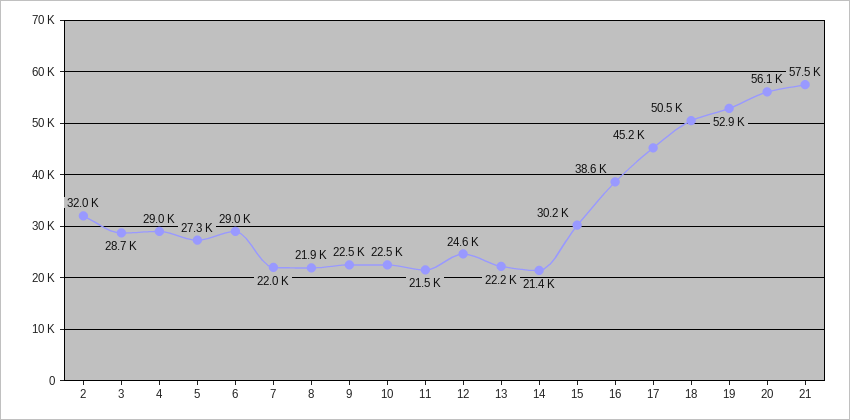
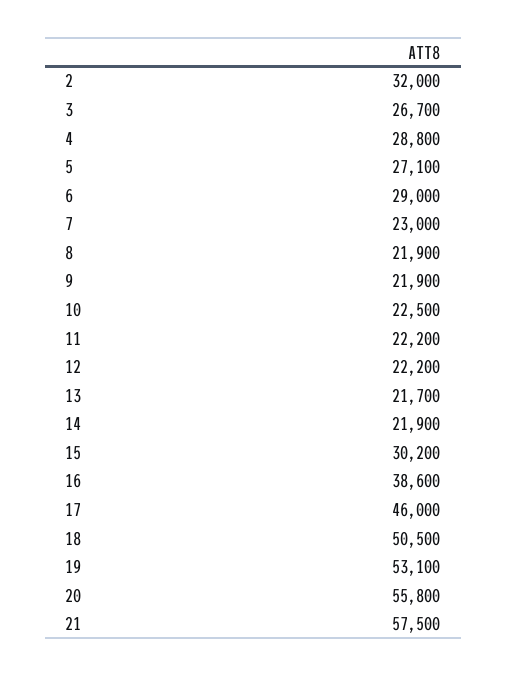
3: 28700 -> 26700
4: 29000 -> 28800
5: 27300 -> 27100
7: 22000 -> 23000
9: 22500 -> 21900
11: 21500 -> 22200
12: 24600 -> 22200
13: 22200 -> 21700
14: 21400 -> 21900
17: 45200 -> 46000
19: 52900 -> 53100
20: 56100 -> 55800

